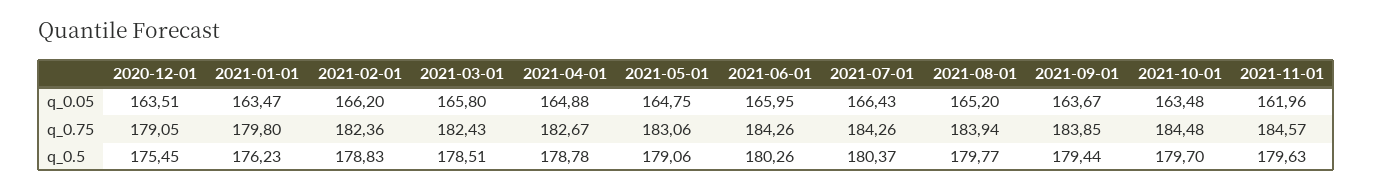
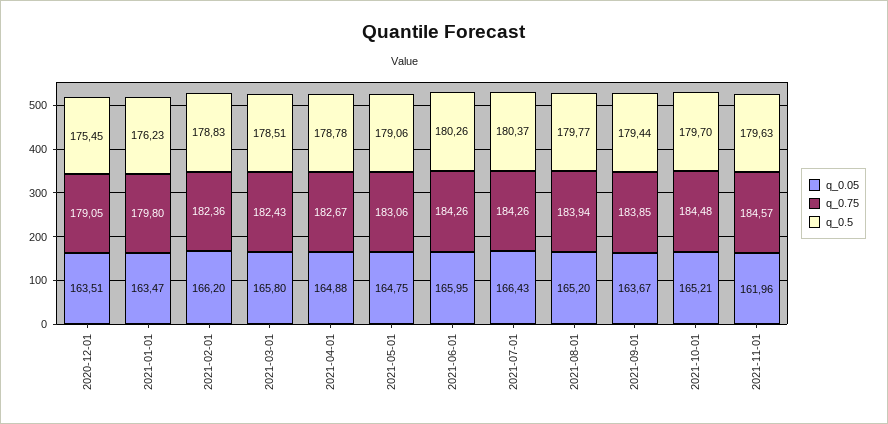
q_0.05, 2021-10-01: 163.48 -> 165.21

